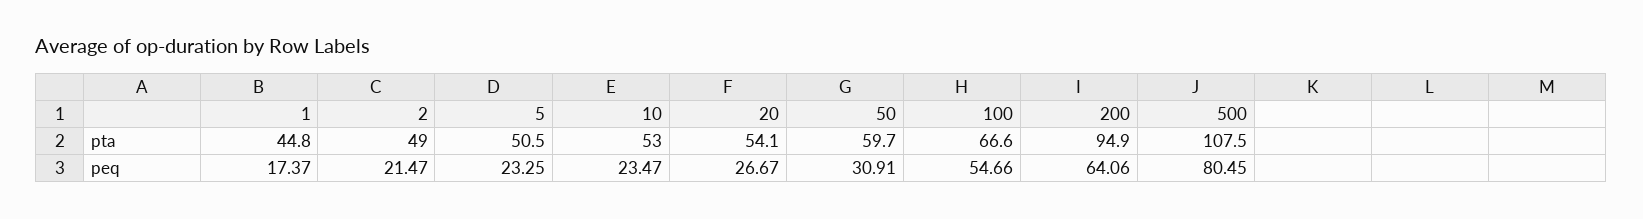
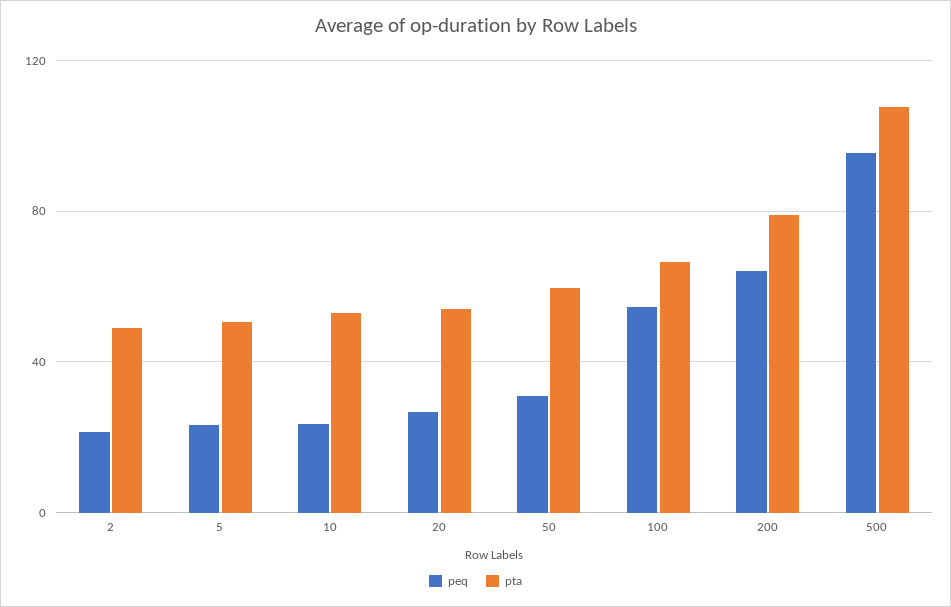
pta, 1: 44.8 -> none
pta, 200: 94.9 -> 80
peq, 1: 17.37 -> none
peq, 500: 80.45 -> 95

